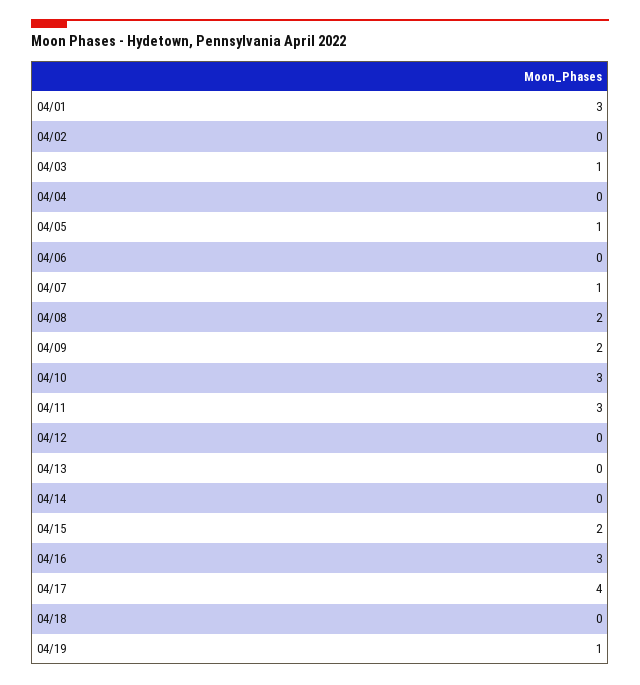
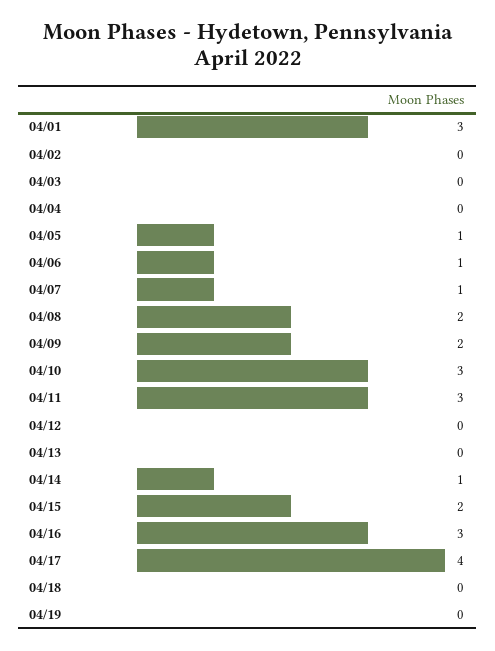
04/03: 1 -> 0
04/06: 0 -> 1
04/14: 0 -> 1
04/19: 1 -> 0

